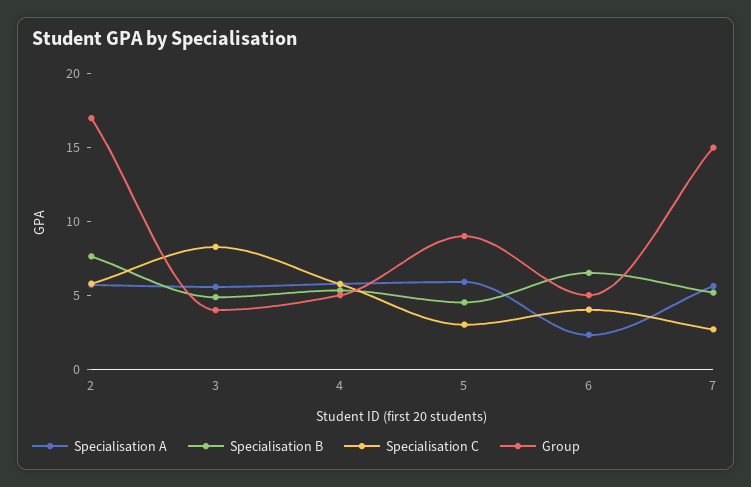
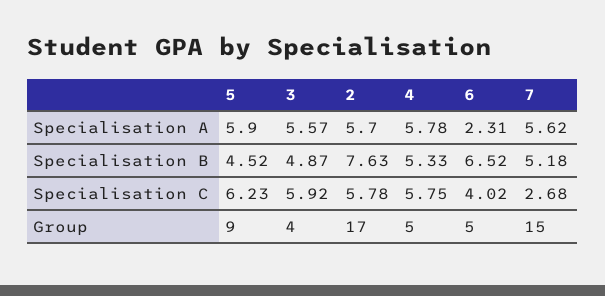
Specialisation C, 3: 8 -> 5.92
Specialisation C, 5: 3 -> 6.23

